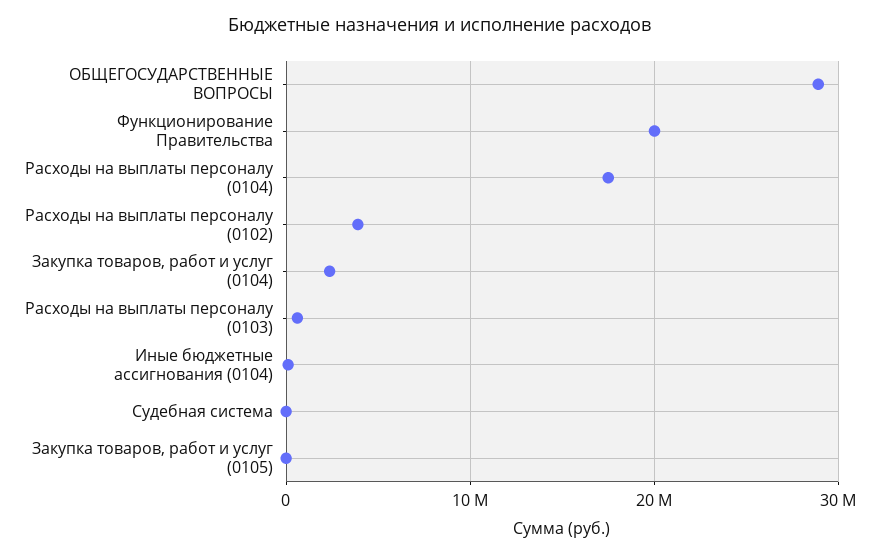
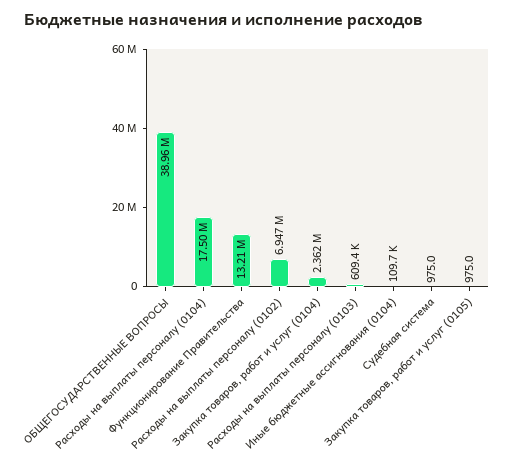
ОБЩЕГОСУДАРСТВЕННЫЕ ВОПРОСЫ: 29000000 -> 38960000
Функционирование Правительства: 20000000 -> 13210000
Расходы на выплаты персоналу (0102): 4000000 -> 6947000

